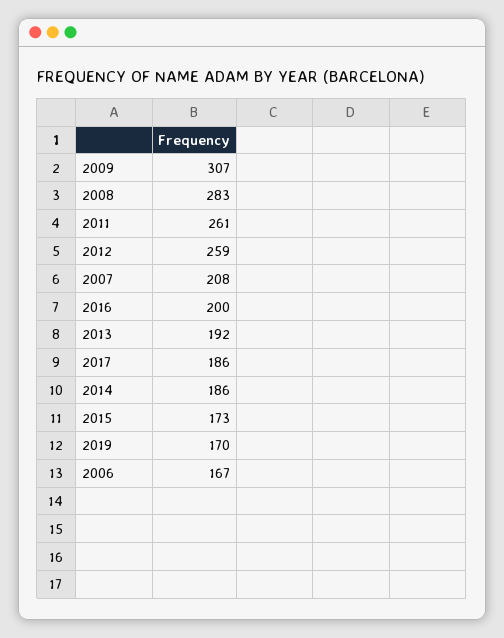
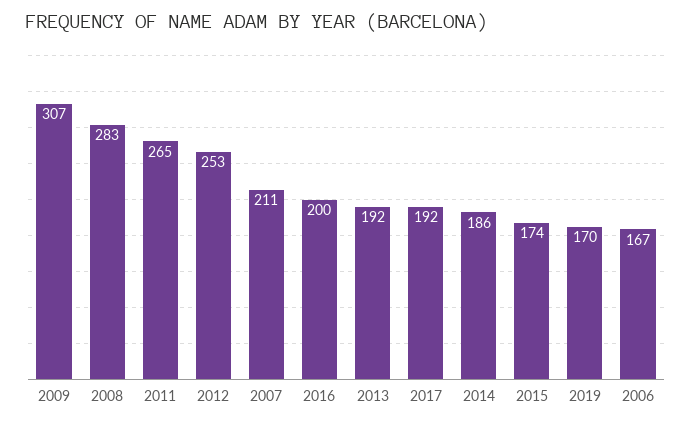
2011: 261 -> 265
2012: 259 -> 253
2007: 208 -> 211
2017: 186 -> 192
2015: 173 -> 174

